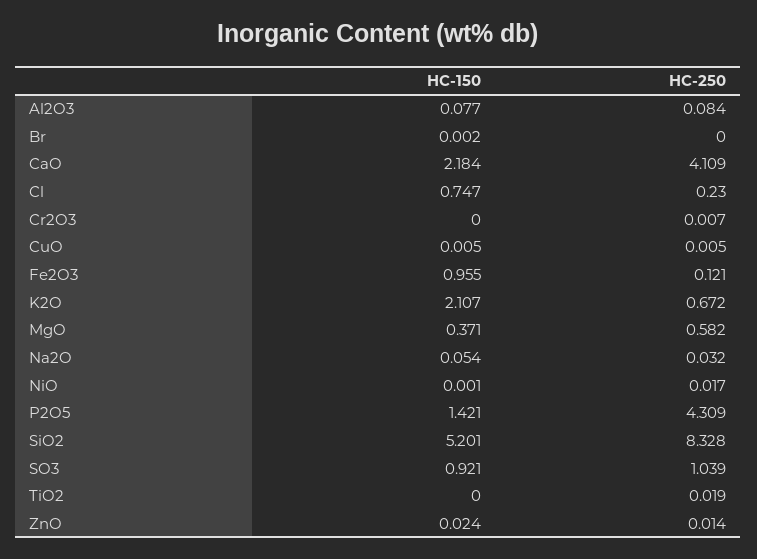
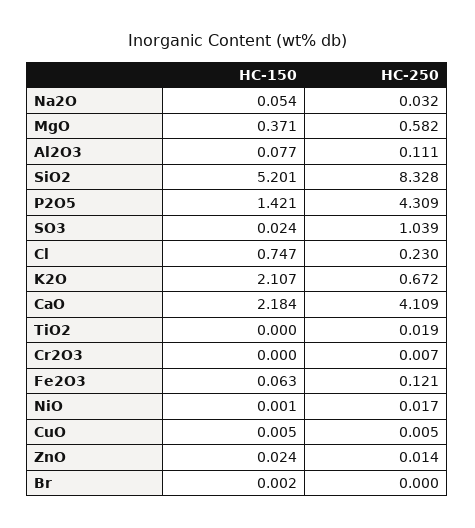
HC-250, Al2O3: 0.084 -> 0.111
HC-150, Fe2O3: 0.955 -> 0.063
HC-150, SO3: 0.921 -> 0.024

